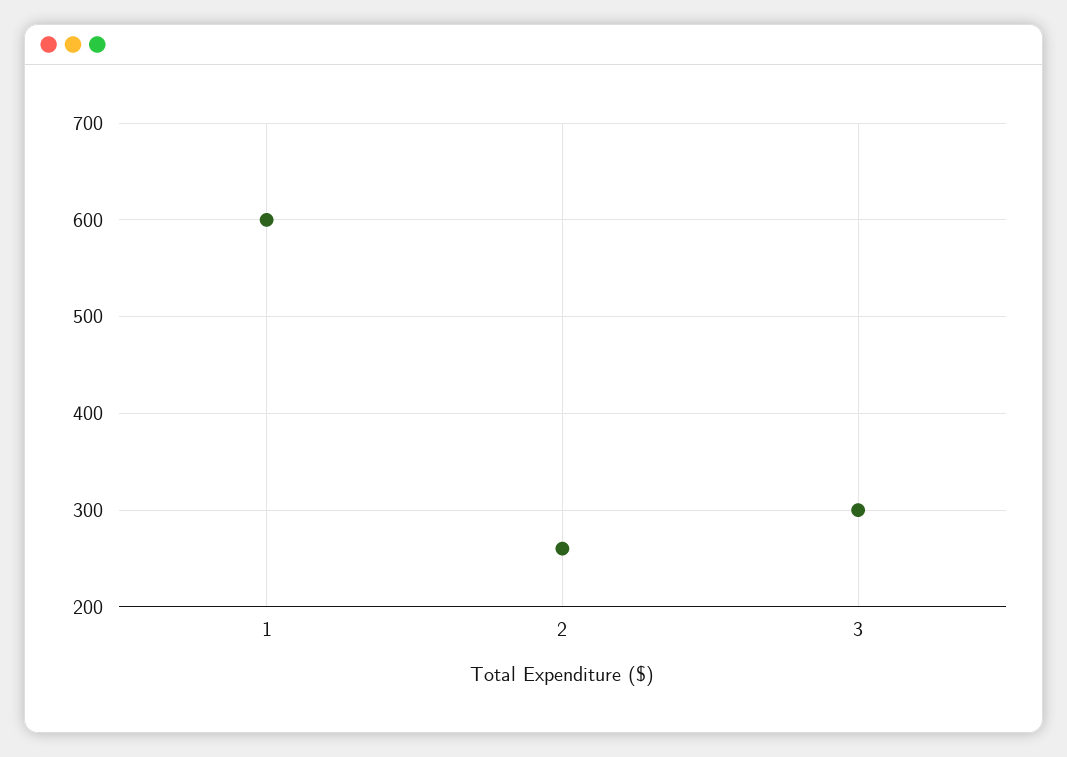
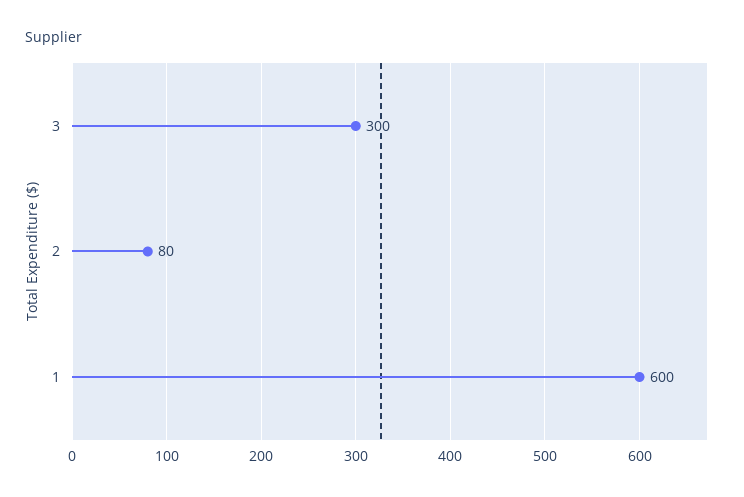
2: 260 -> 80

